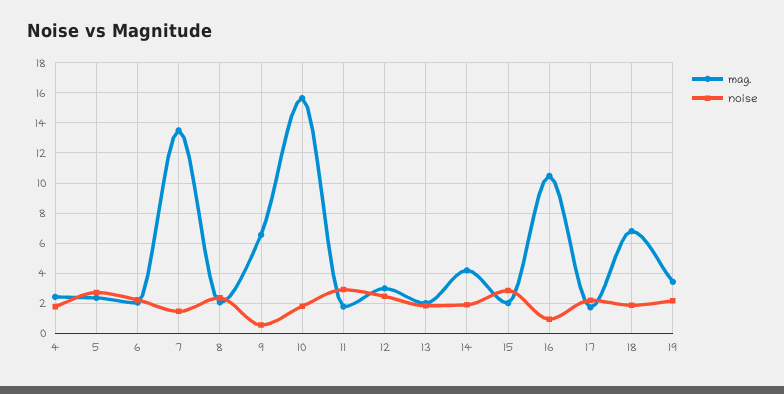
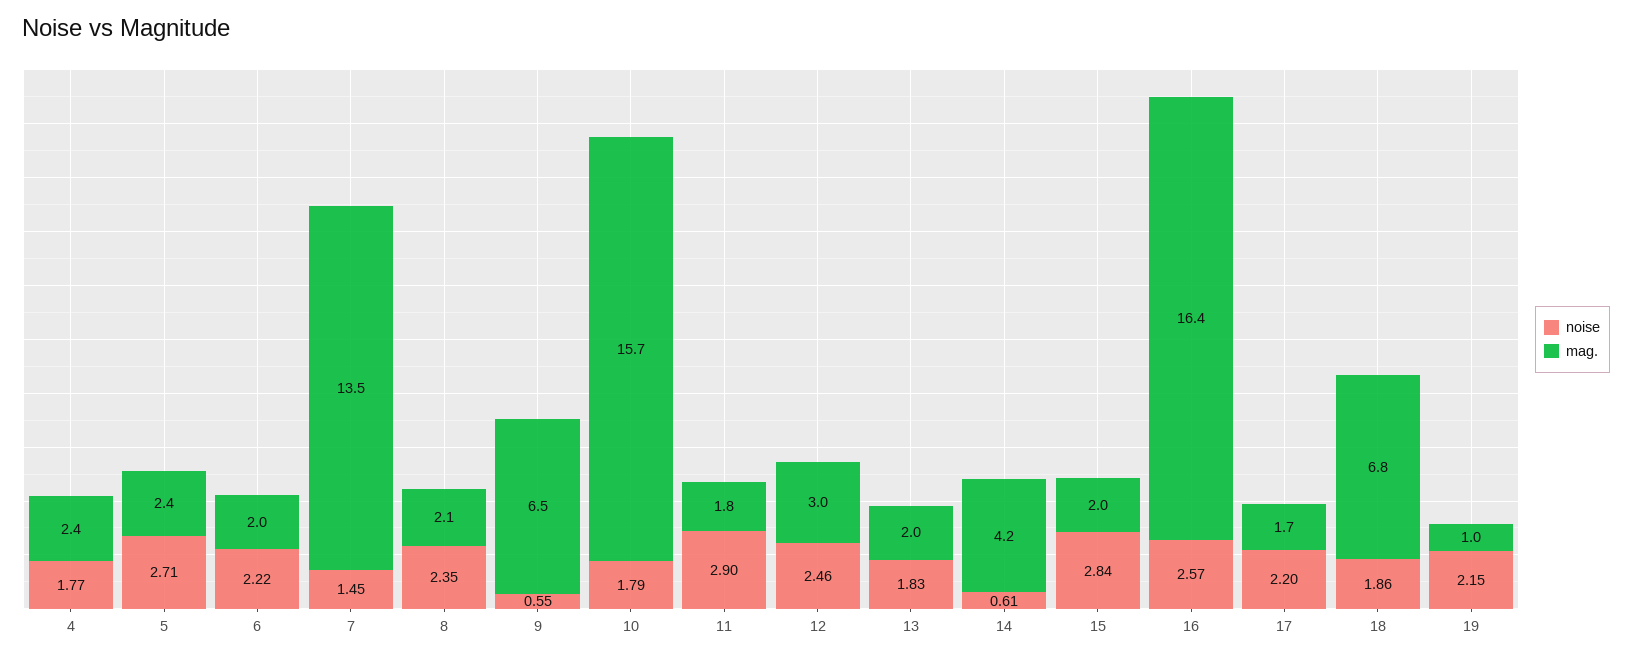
noise, 14: 2 -> 0.61
mag., 16: 10.5 -> 16.4
noise, 16: 1 -> 2.57
mag., 19: 3.5 -> 1

